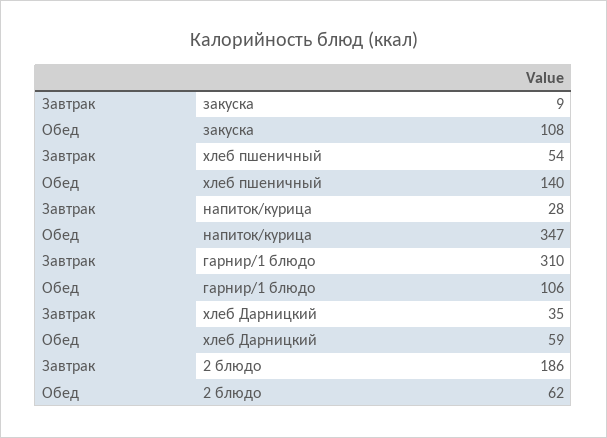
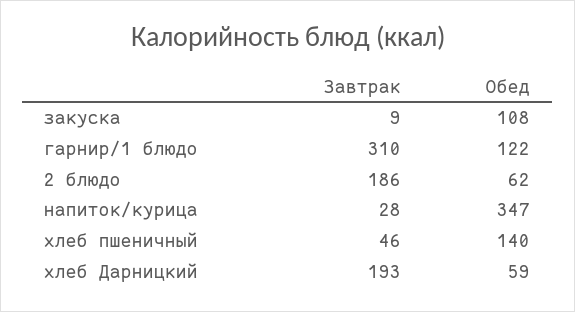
Завтрак, хлеб пшеничный: 54 -> 46
Обед, гарнир/1 блюдо: 106 -> 122
Завтрак, хлеб Дарницкий: 35 -> 193

